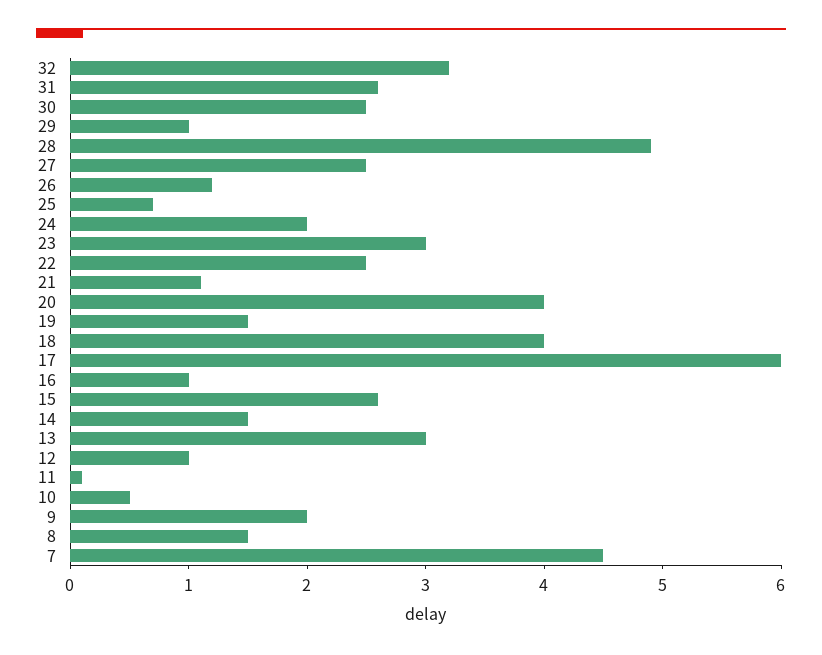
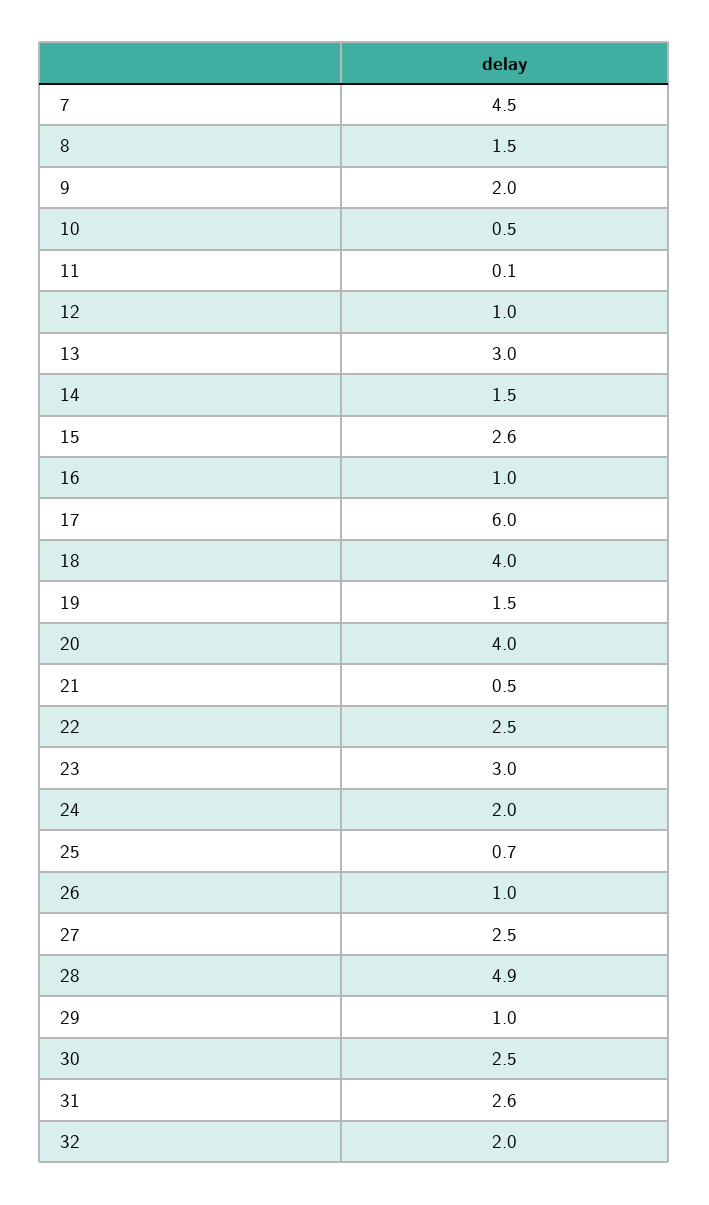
32: 3.2 -> 2
26: 1.2 -> 1
21: 1.1 -> 0.5

